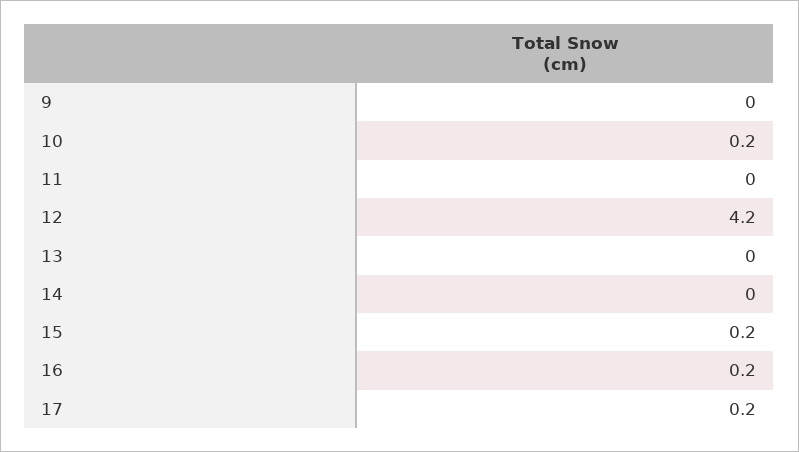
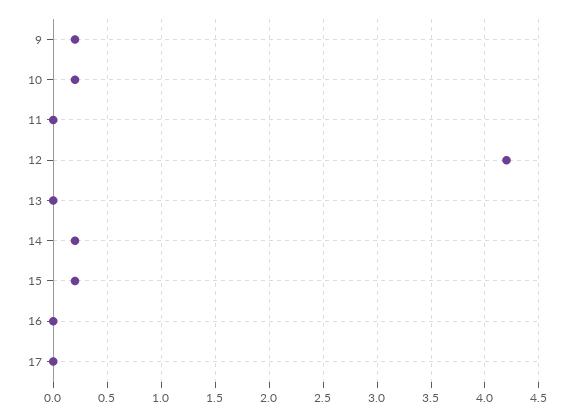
9: 0 -> 0.2
14: 0 -> 0.2
16: 0.2 -> 0
17: 0.2 -> 0

